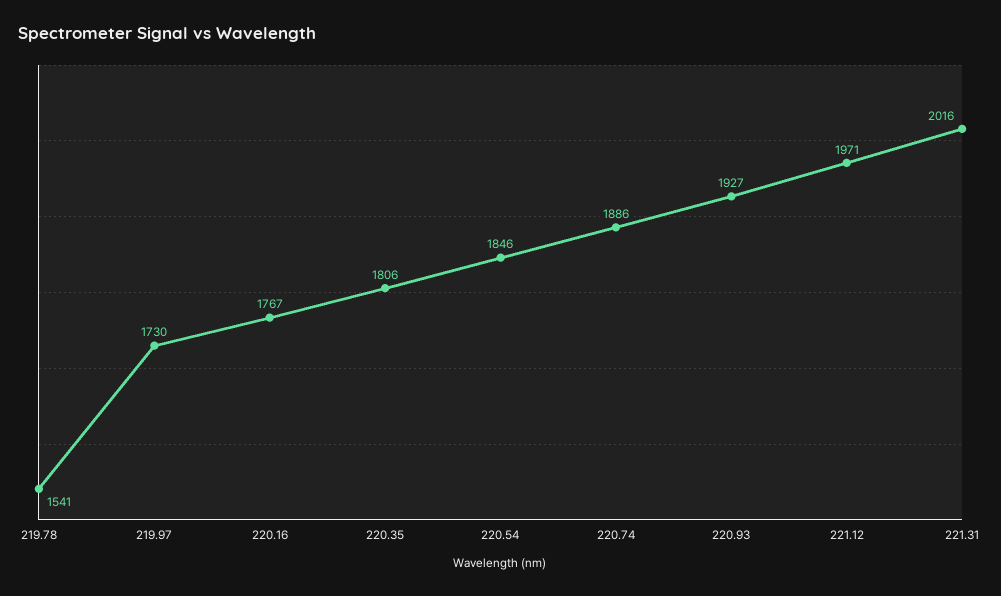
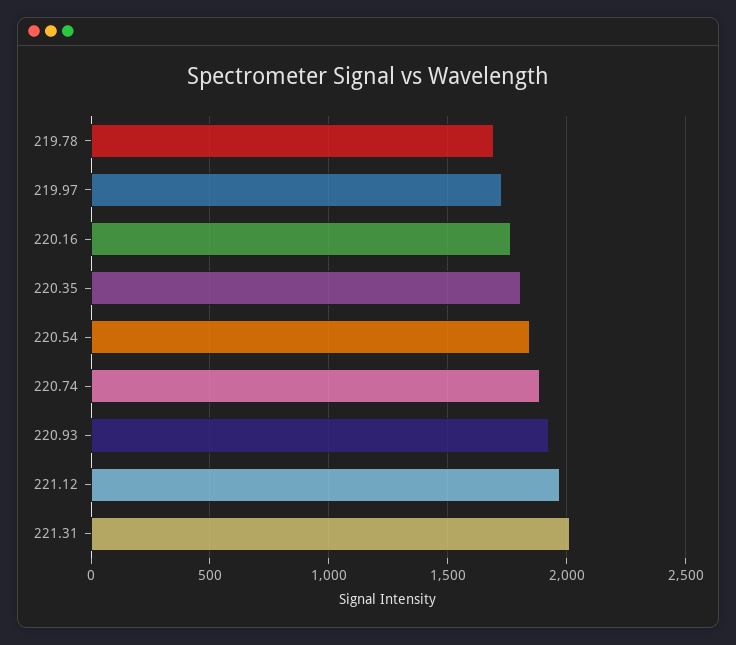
219.78: 1541 -> 1700

